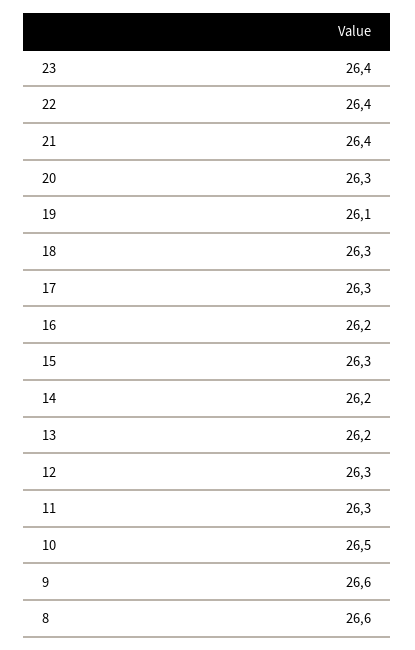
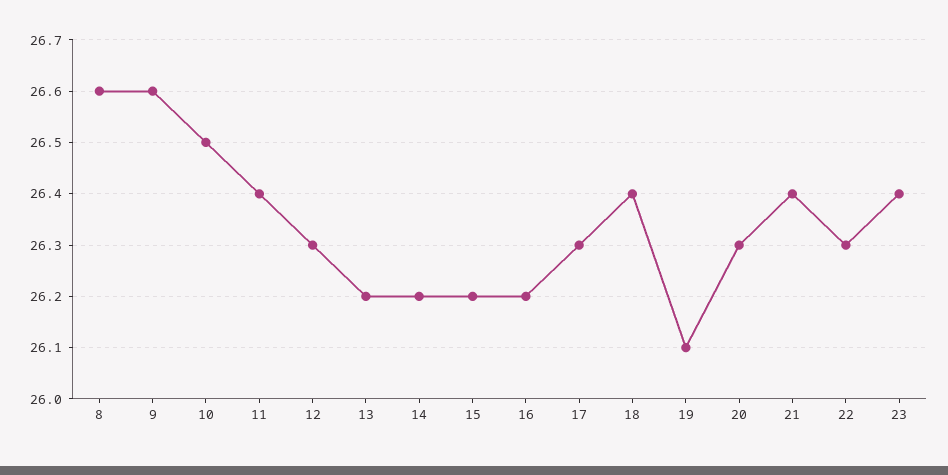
22: 26.4 -> 26.3
18: 26.3 -> 26.4
15: 26.3 -> 26.2
11: 26.3 -> 26.4

